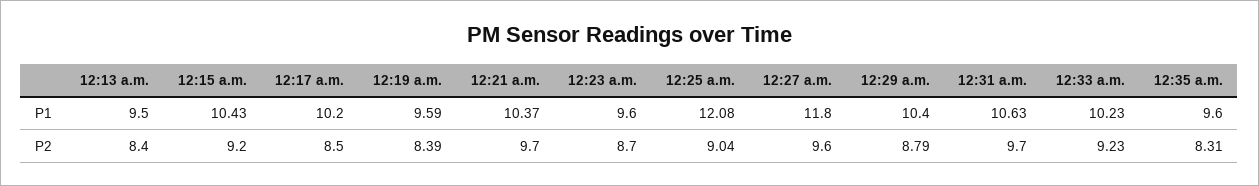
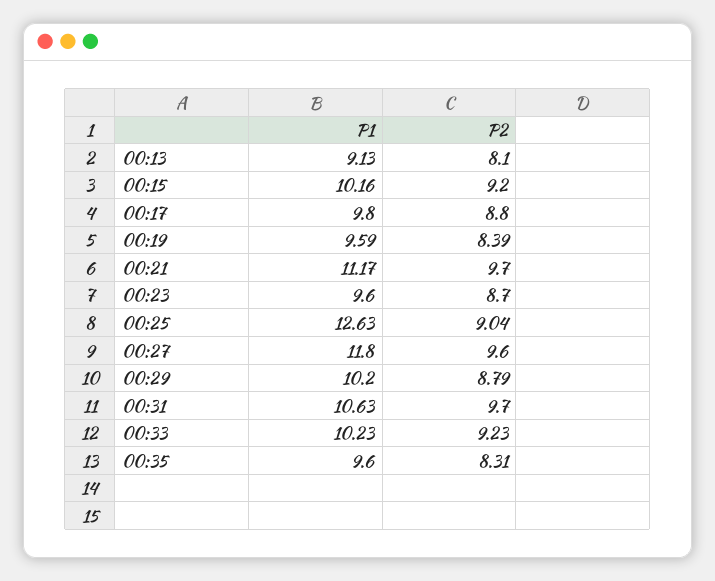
12:13 a.m., P1: 9.5 -> 9.13
12:15 a.m., P1: 10.43 -> 10.16
12:17 a.m., P1: 10.2 -> 9.8
12:21 a.m., P1: 10.37 -> 11.17
12:25 a.m., P1: 12.08 -> 12.63
12:29 a.m., P1: 10.4 -> 10.2
12:13 a.m., P2: 8.4 -> 8.1
12:17 a.m., P2: 8.5 -> 8.8

